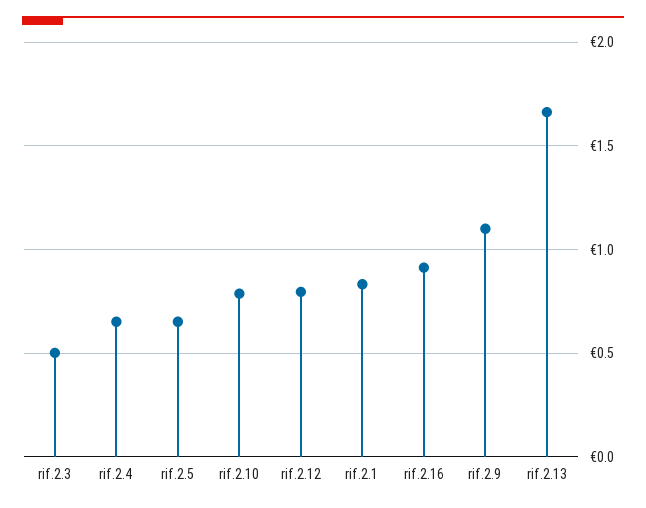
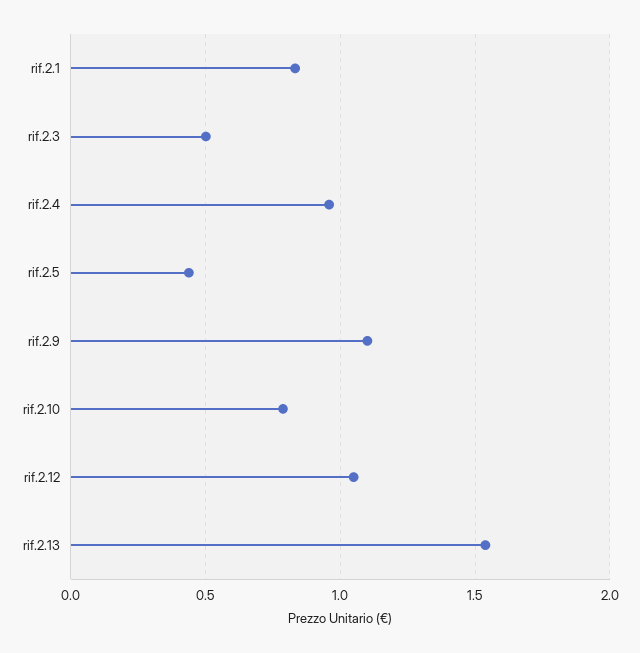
rif.2.4: 0.65 -> 0.95
rif.2.5: 0.65 -> 0.45
rif.2.12: 0.8 -> 1.05
rif.2.16: 0.9 -> none
rif.2.13: 1.65 -> 1.55

